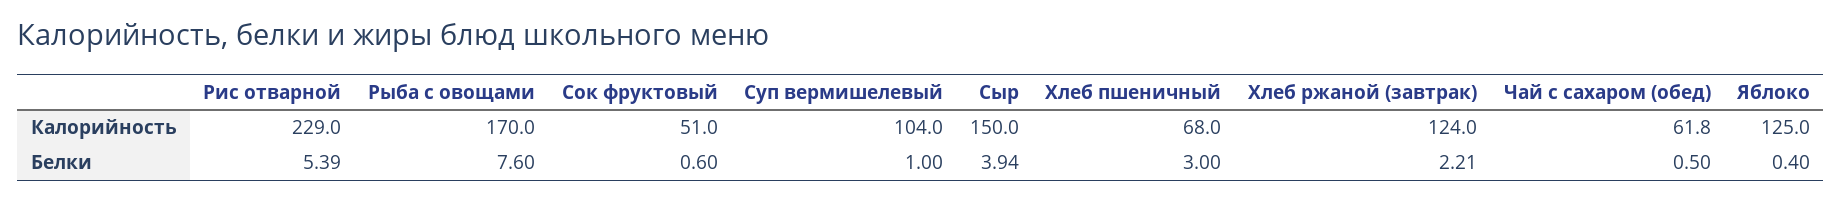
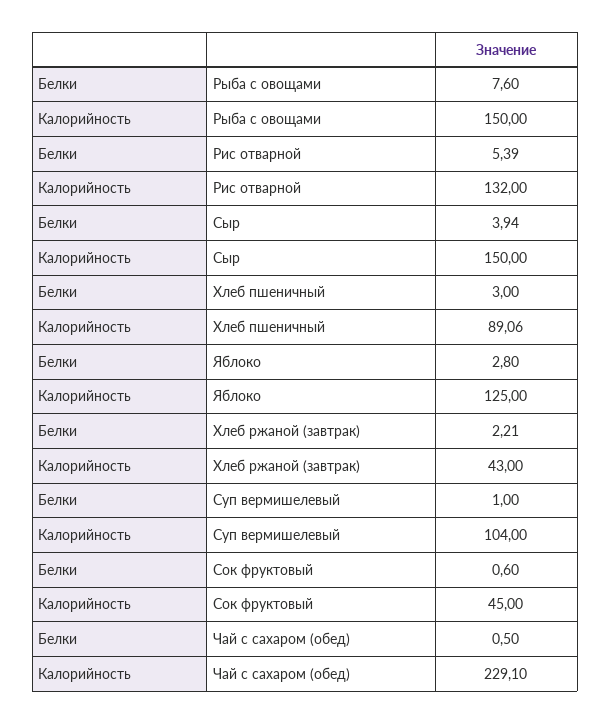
Рис отварной, Калорийность: 229 -> 132
Рыба с овощами, Калорийность: 170 -> 150
Сок фруктовый, Калорийность: 51 -> 45
Хлеб пшеничный, Калорийность: 68 -> 89.06
Хлеб ржаной (завтрак), Калорийность: 124 -> 43
Чай с сахаром (обед), Калорийность: 61.8 -> 229.1
Яблоко, Белки: 0.4 -> 2.8

